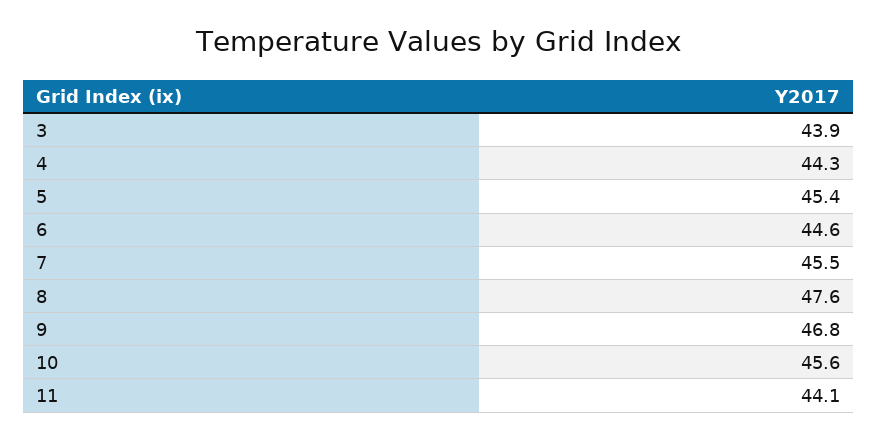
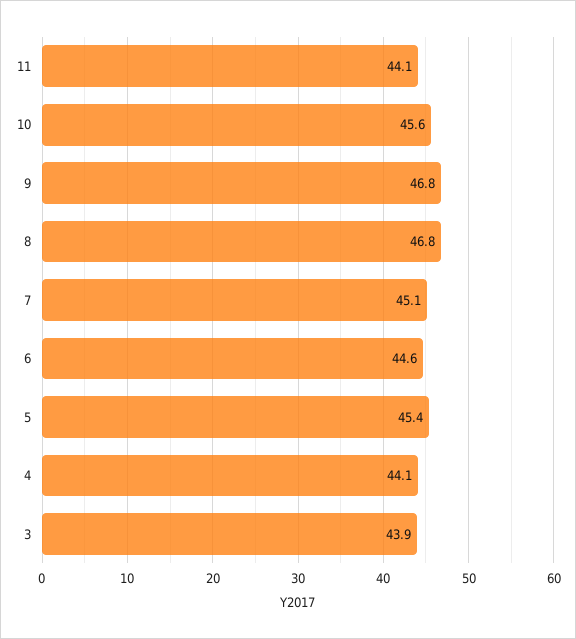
4: 44.3 -> 44.1
7: 45.5 -> 45.1
8: 47.6 -> 46.8

